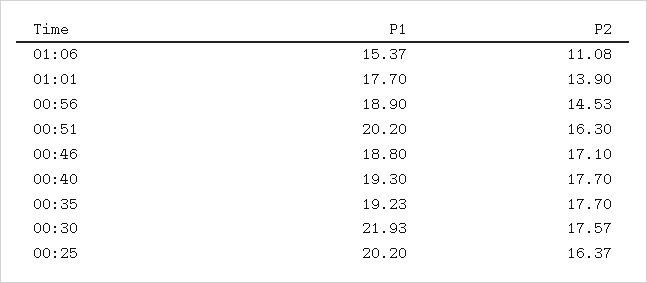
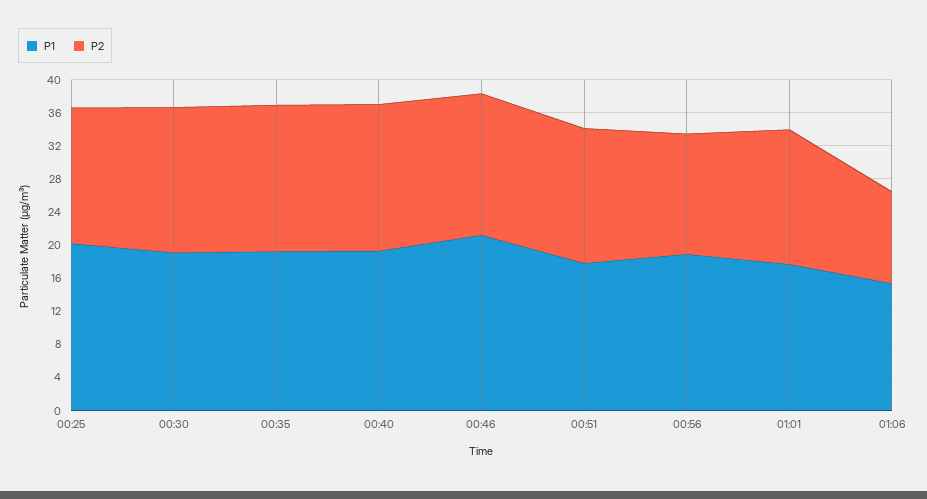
P2, 01:01: 13.9 -> 16
P1, 00:51: 20.2 -> 18
P1, 00:46: 18.8 -> 21
P1, 00:30: 21.93 -> 19

